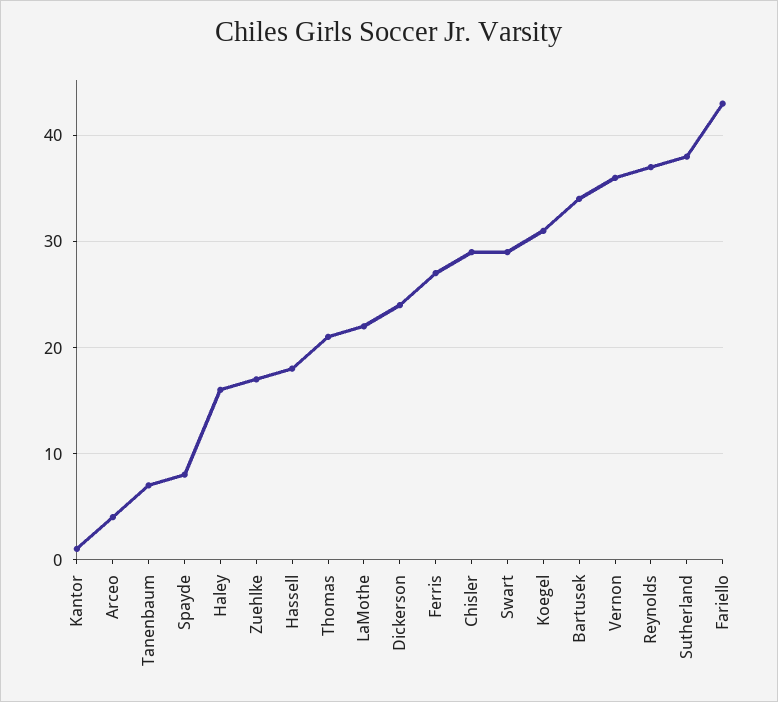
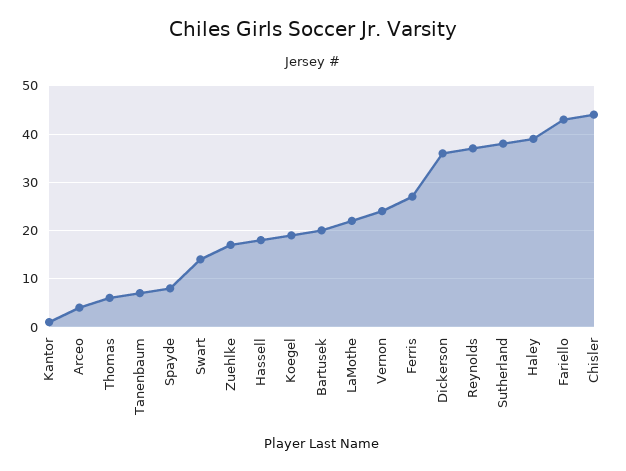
Haley: 16 -> 40
Thomas: 21 -> 5
Dickerson: 24 -> 35
Chisler: 29 -> 45
Swart: 29 -> 15
Koegel: 31 -> 20
Bartusek: 34 -> 20
Vernon: 36 -> 25

